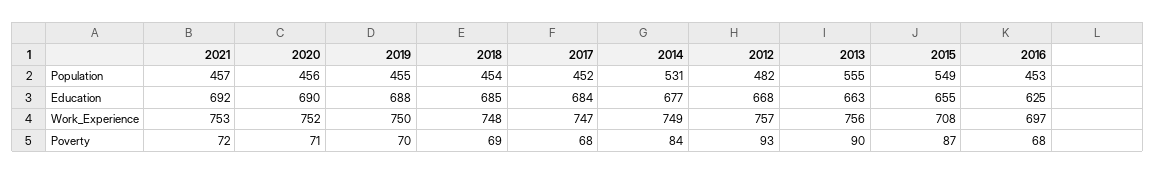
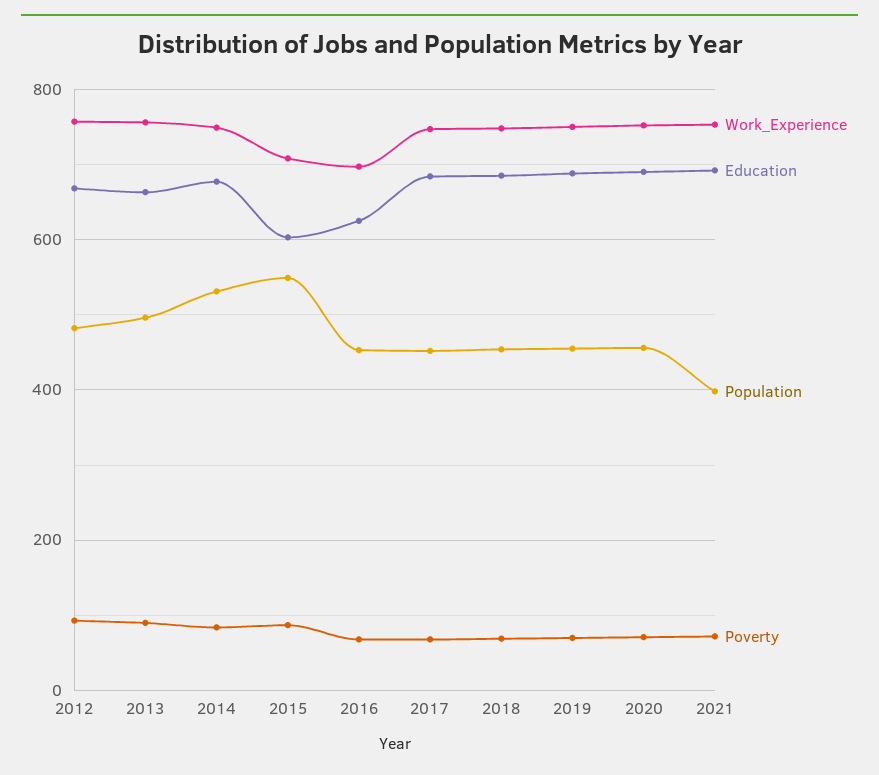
Population, 2021: 457 -> 400
Population, 2013: 555 -> 500
Education, 2015: 655 -> 600

